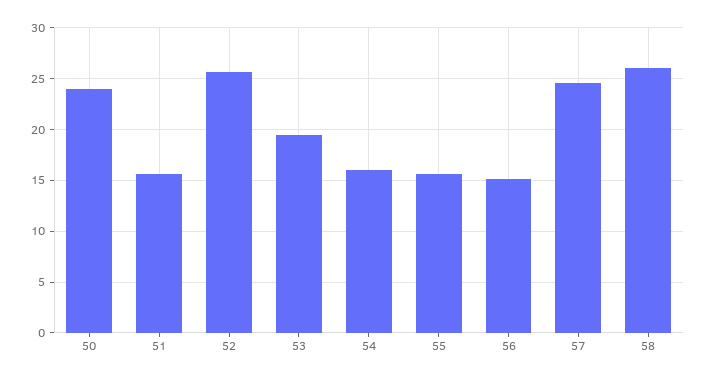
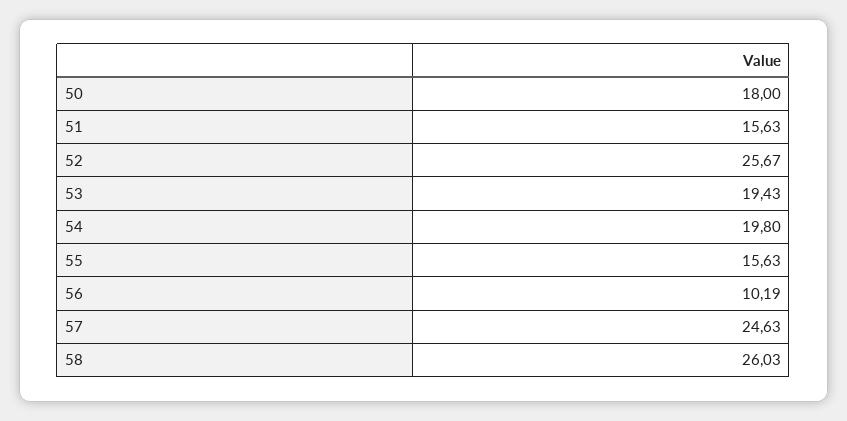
50: 24 -> 18
54: 16 -> 19.8
56: 15 -> 10.19

